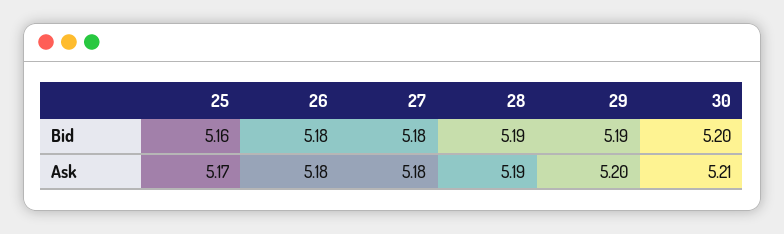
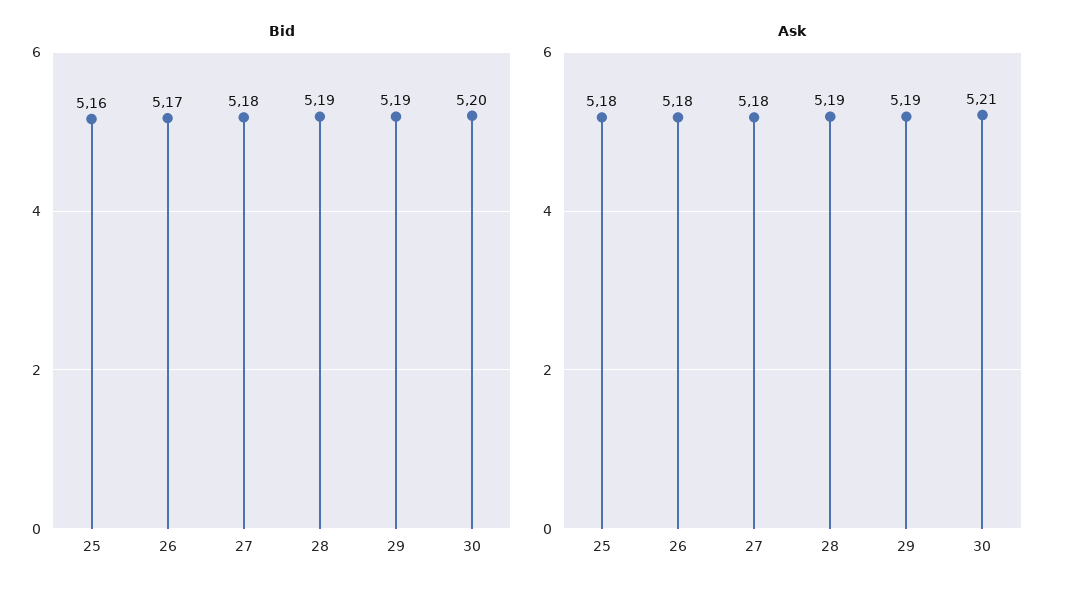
Bid, 26: 5.18 -> 5.17
Ask, 25: 5.17 -> 5.18
Ask, 29: 5.2 -> 5.19

